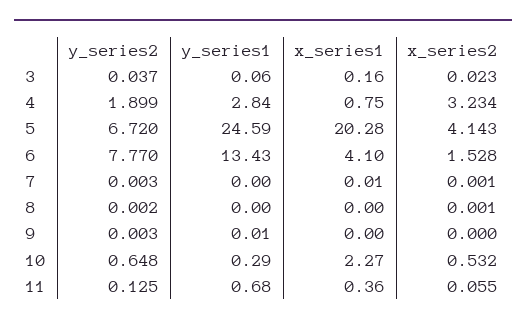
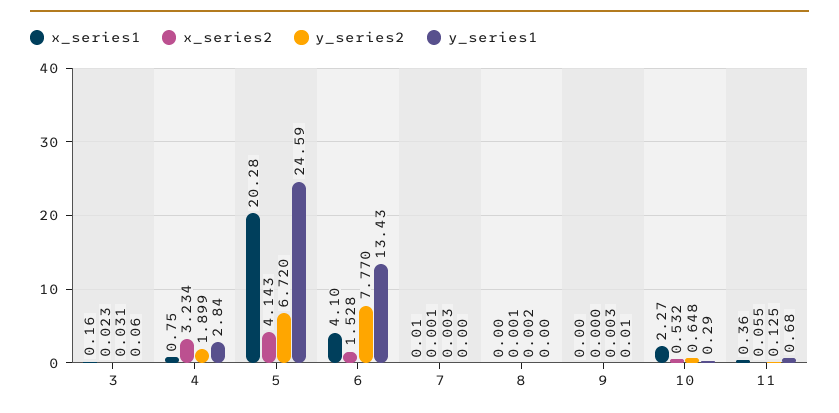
y_series2, 3: 0.037 -> 0.031

